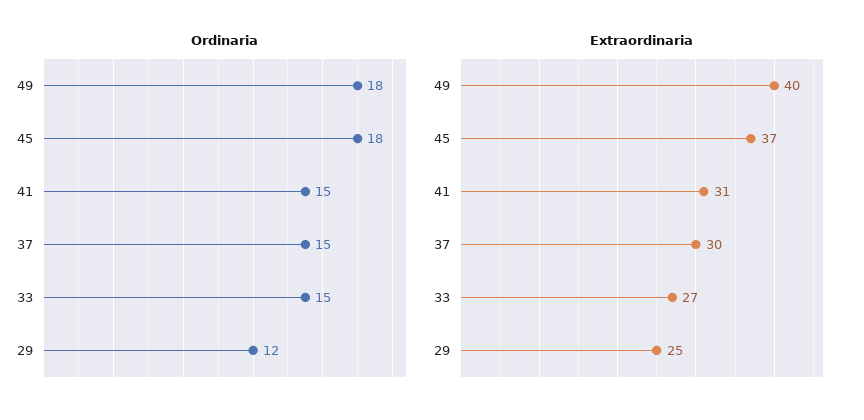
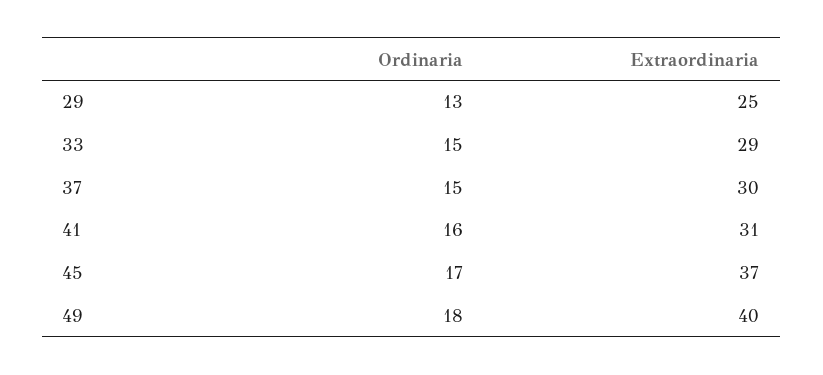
Ordinaria, 45: 18 -> 17
Ordinaria, 41: 15 -> 16
Ordinaria, 29: 12 -> 13
Extraordinaria, 33: 27 -> 29

